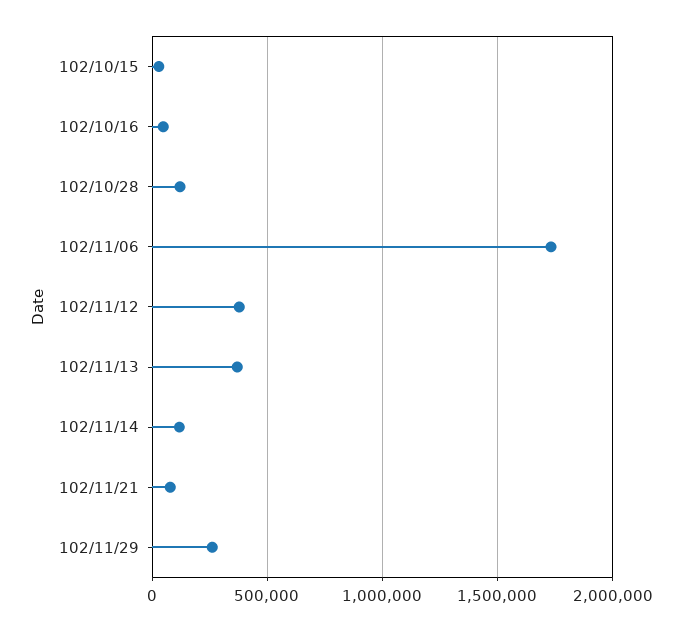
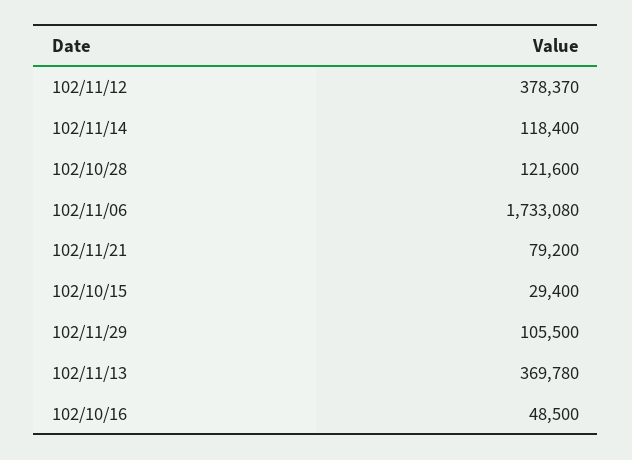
102/11/29: 250000 -> 105500

